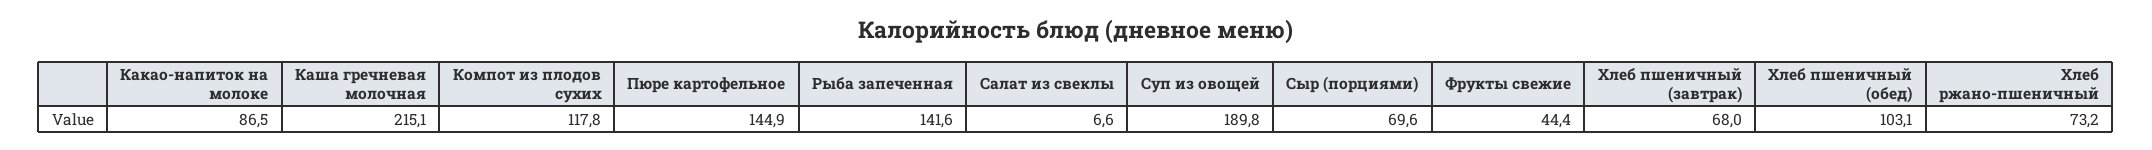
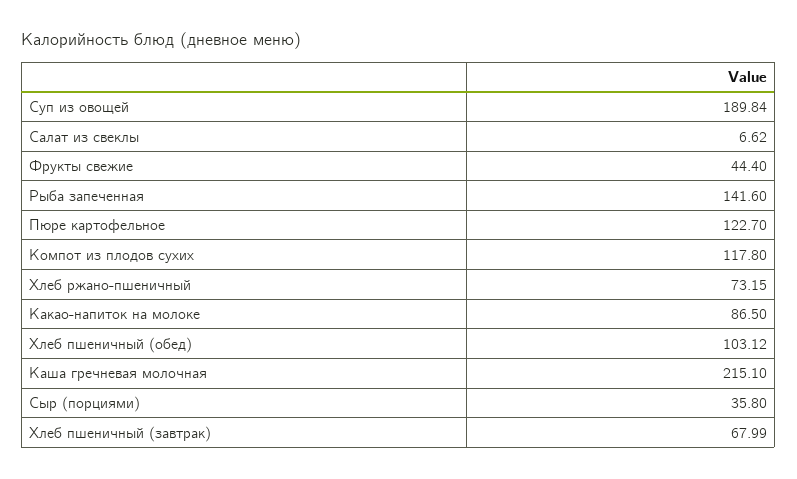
Пюре картофельное: 144.9 -> 122.7
Сыр (порциями): 69.6 -> 35.8

